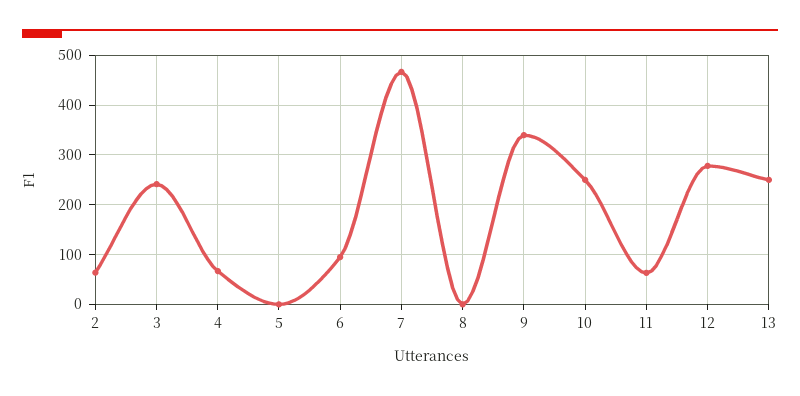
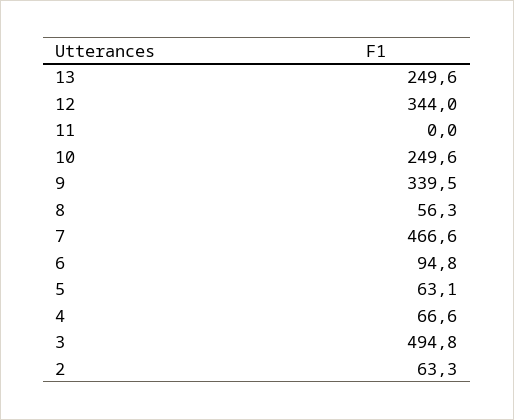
3: 240 -> 494.8
5: 0 -> 63.1
8: 0 -> 56.3
11: 60 -> 0
12: 280 -> 344

